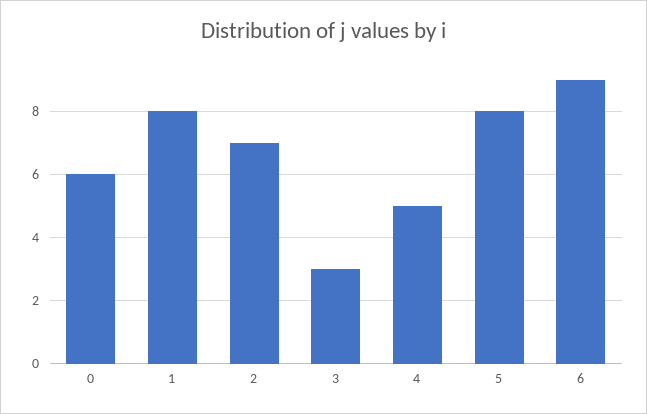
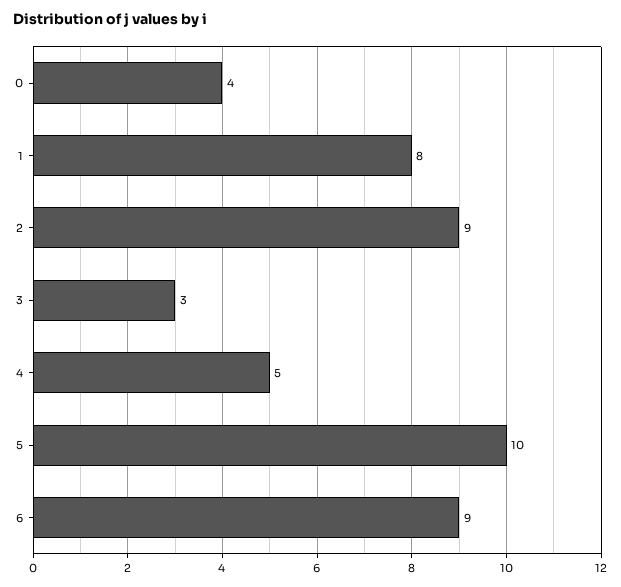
0: 6 -> 4
2: 7 -> 9
5: 8 -> 10

